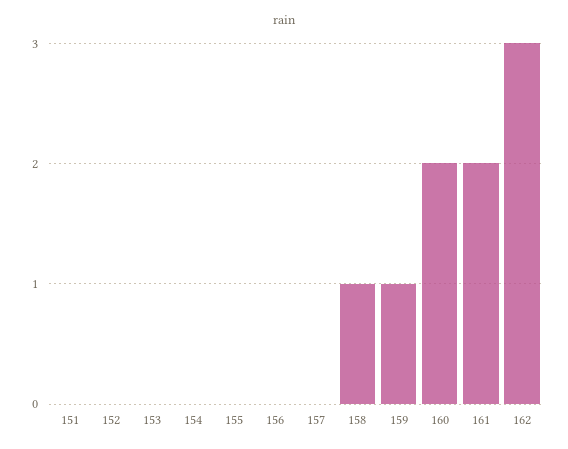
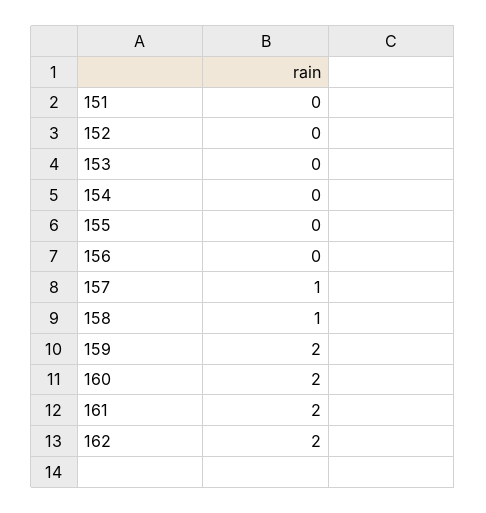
157: 0 -> 1
159: 1 -> 2
162: 3 -> 2

